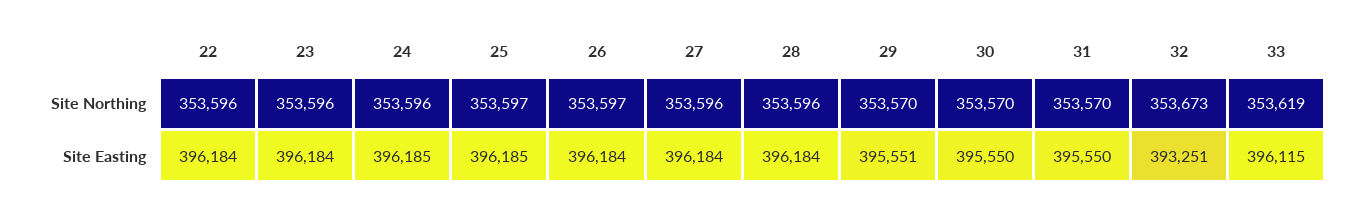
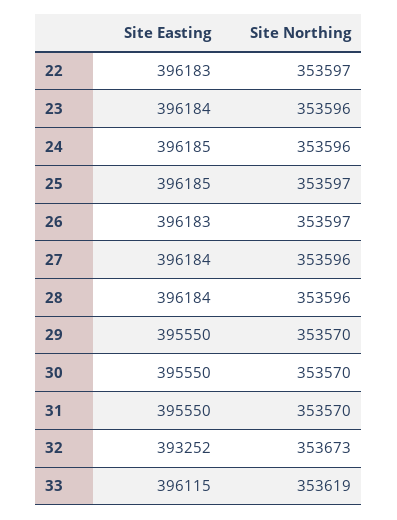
22, Site Northing: 353596 -> 353597
22, Site Easting: 396184 -> 396183
26, Site Easting: 396184 -> 396183
29, Site Easting: 395551 -> 395550
32, Site Easting: 393251 -> 393252

